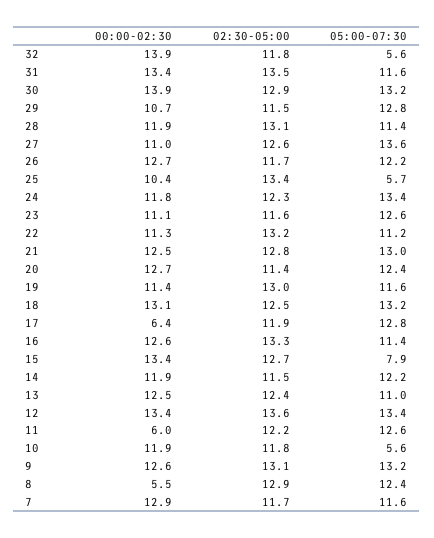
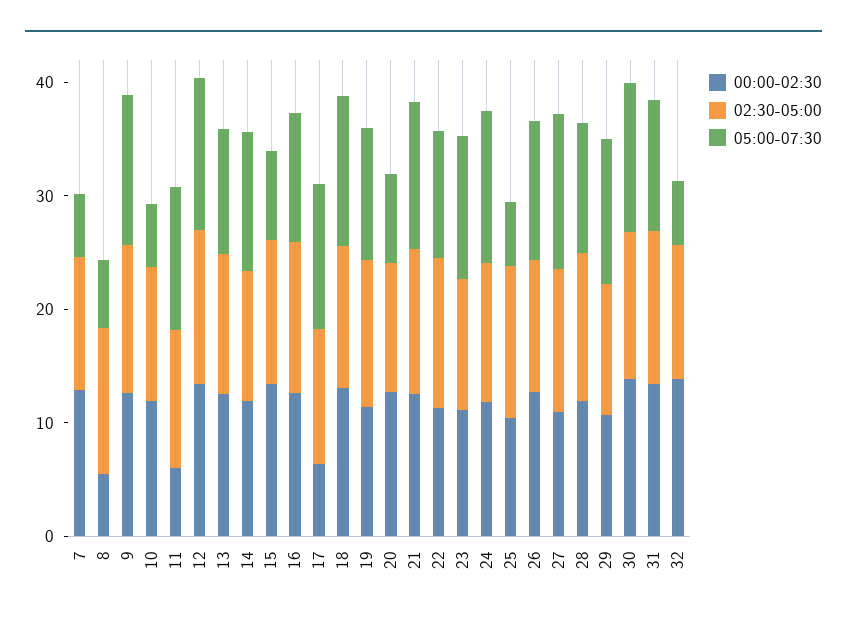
05:00-07:30, 20: 12.4 -> 8
05:00-07:30, 8: 12.4 -> 6
05:00-07:30, 7: 11.6 -> 6

